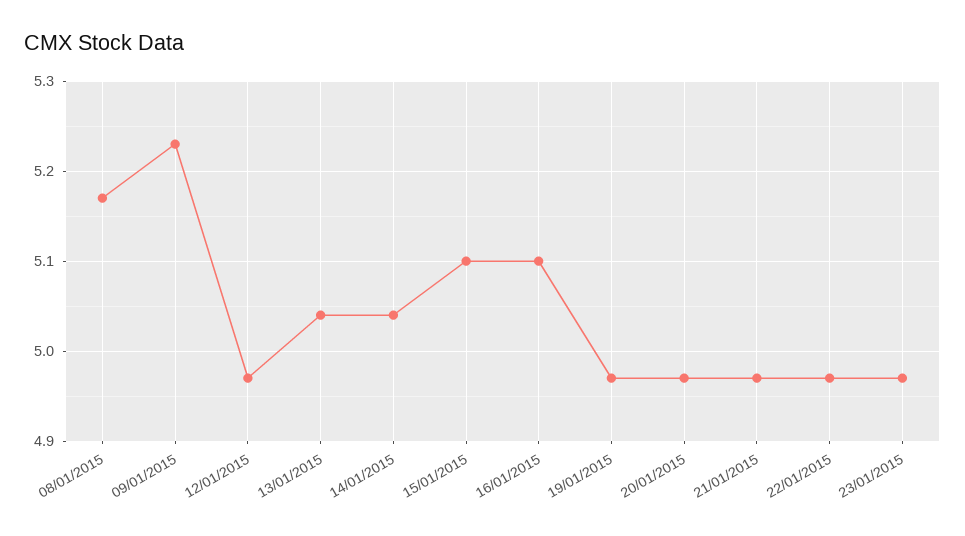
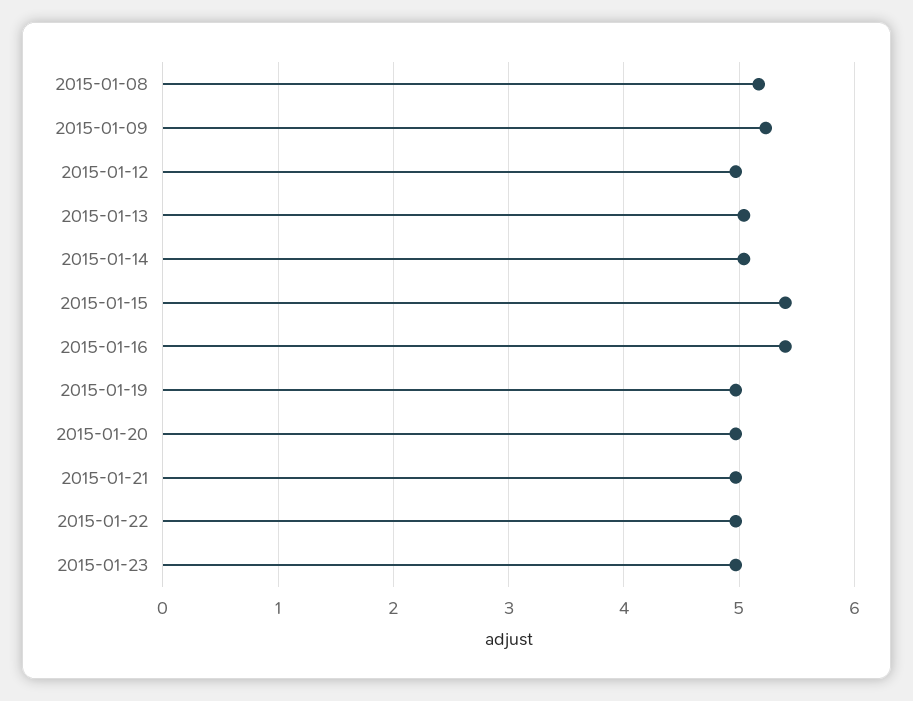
15/01/2015: 5.1 -> 5.4
16/01/2015: 5.1 -> 5.4

